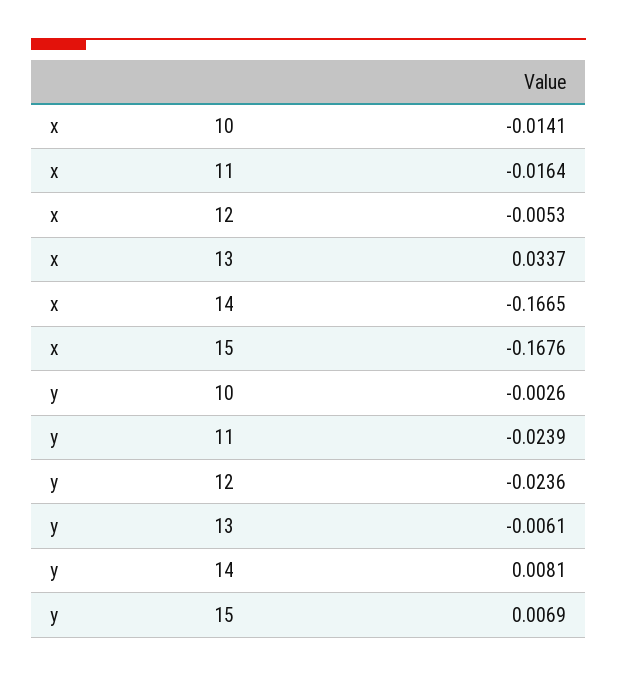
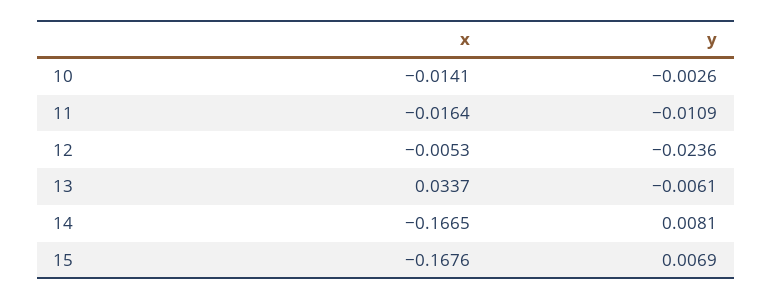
y, 11: -0.0239 -> -0.0109

